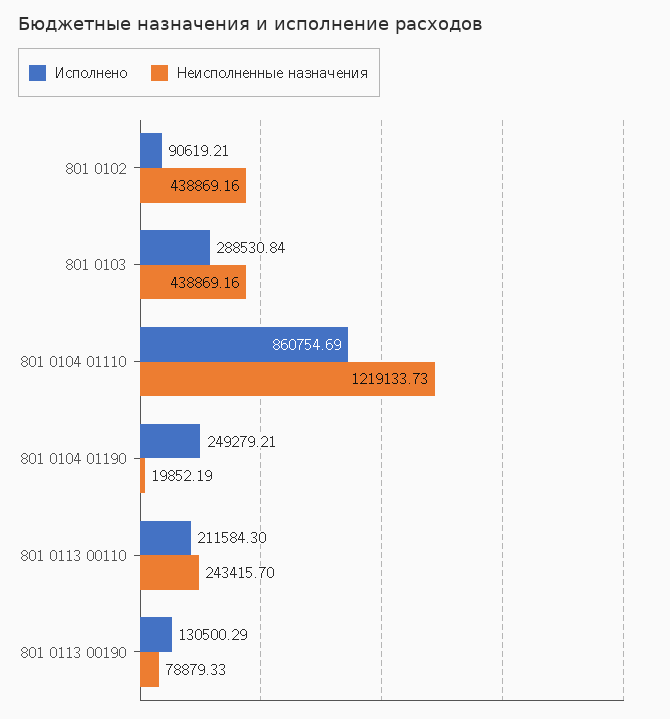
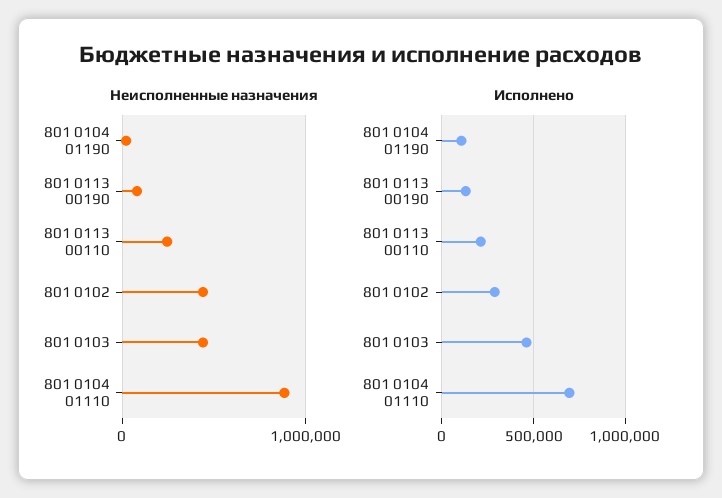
Исполнено, 801 0102: 90619.21 -> 300000
Исполнено, 801 0103: 288530.84 -> 450000
Исполнено, 801 0104 01110: 860754.69 -> 700000
Неисполненные назначения, 801 0104 01110: 1219133.73 -> 900000
Исполнено, 801 0104 01190: 249279.21 -> 100000

